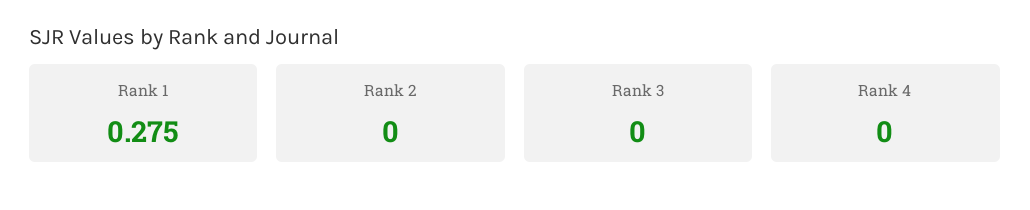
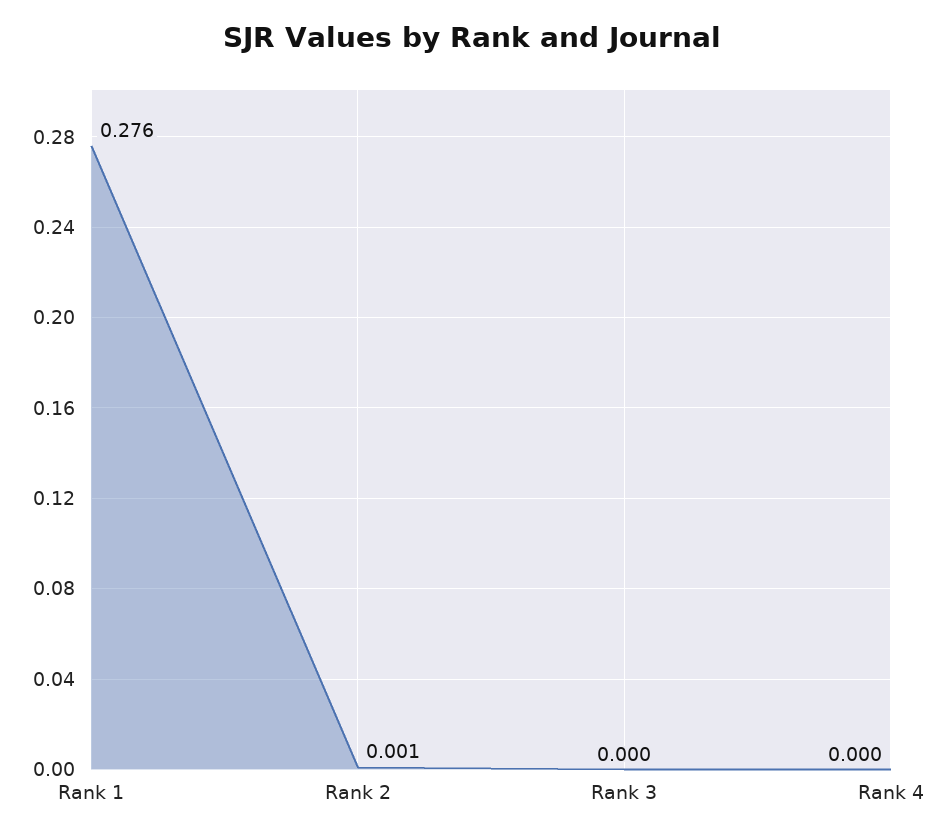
Rank 1: 0.275 -> 0.276
Rank 2: 0 -> 0.001

